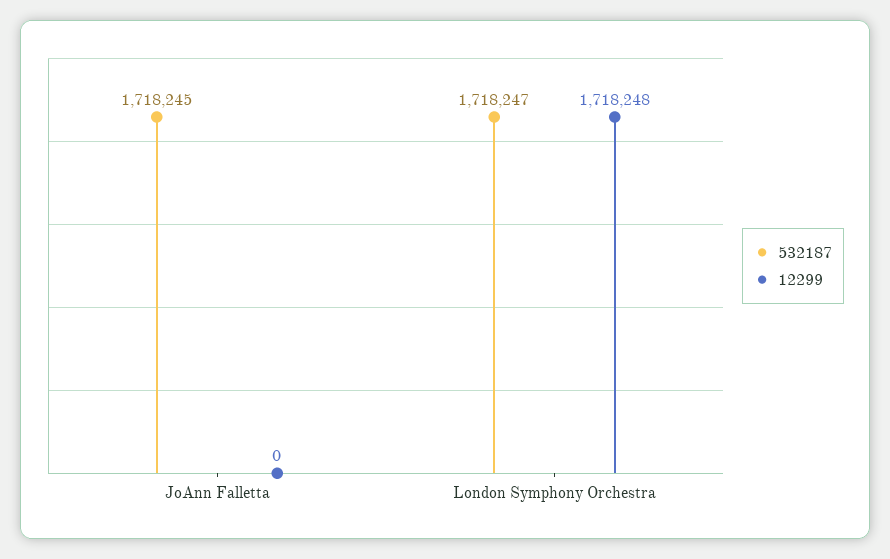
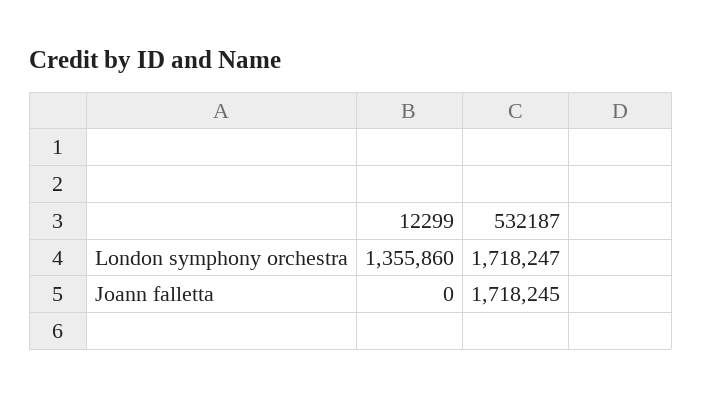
12299, London Symphony Orchestra: 1718248 -> 1355860

